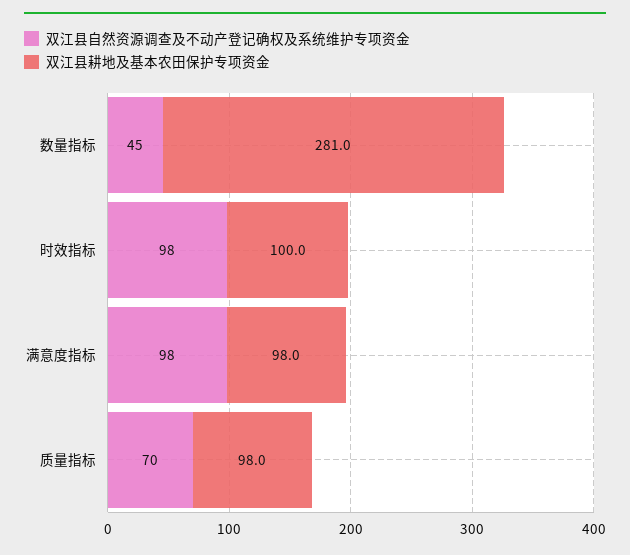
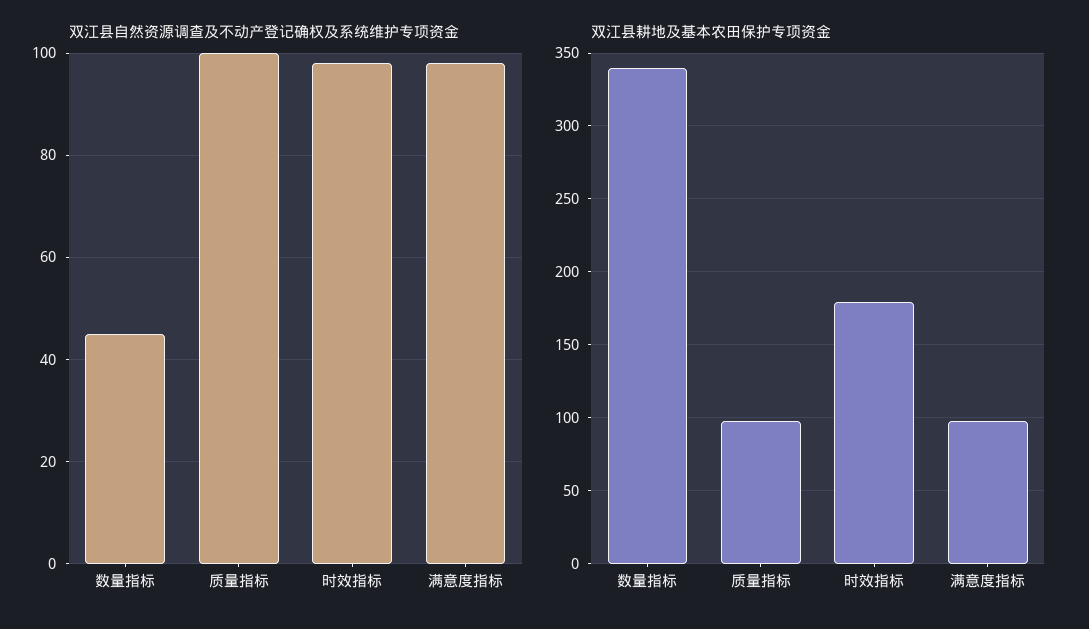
双江县耕地及基本农田保护专项资金, 数量指标: 281 -> 340
双江县耕地及基本农田保护专项资金, 时效指标: 100 -> 180
双江县自然资源调查及不动产登记确权及系统维护专项资金, 质量指标: 70 -> 100

